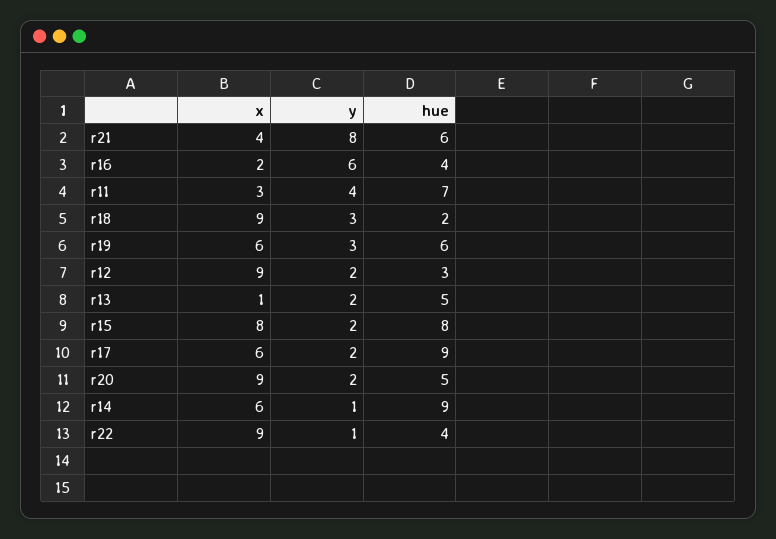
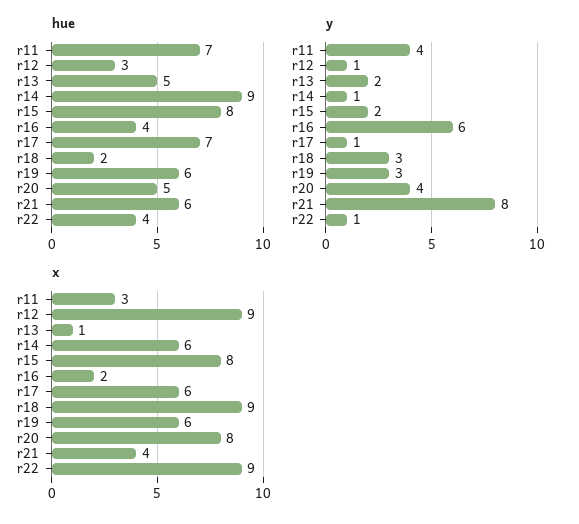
y, r12: 2 -> 1
y, r17: 2 -> 1
hue, r17: 9 -> 7
x, r20: 9 -> 8
y, r20: 2 -> 4

